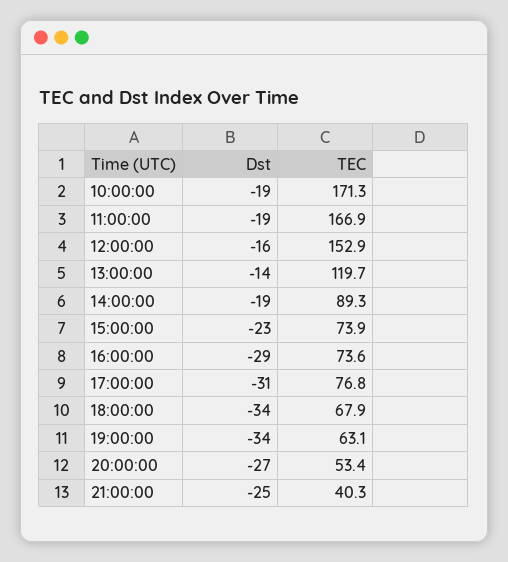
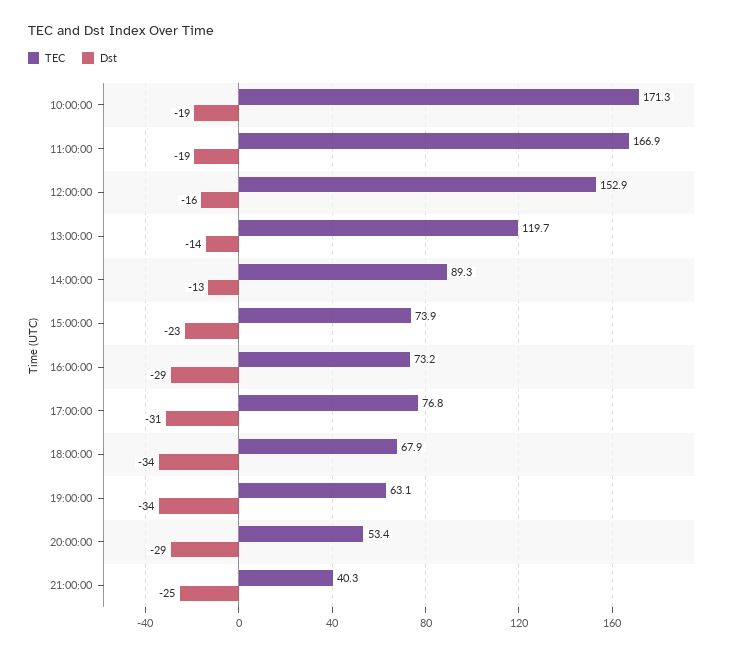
Dst, 14:00:00: -19 -> -13
TEC, 16:00:00: 73.6 -> 73.2
Dst, 20:00:00: -27 -> -29

